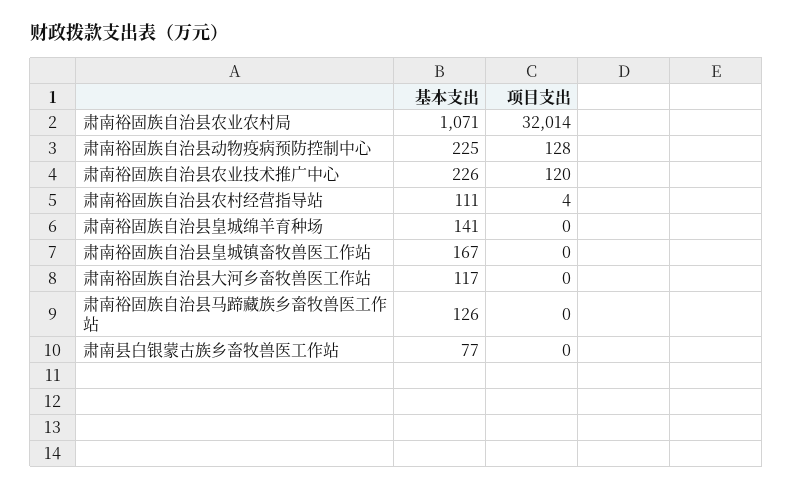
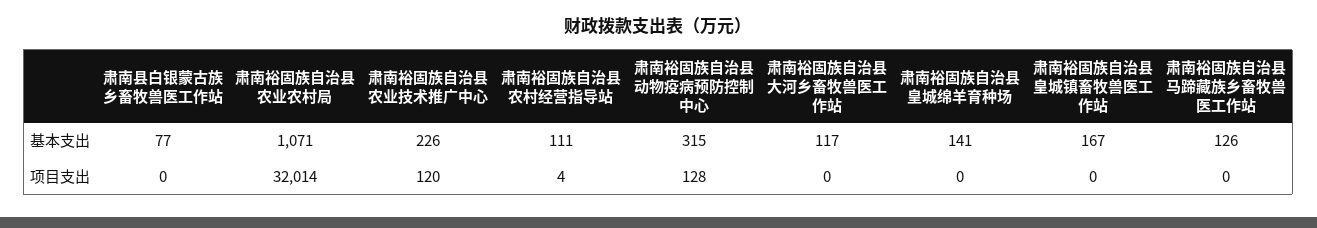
基本支出, 肃南裕固族自治县动物疫病预防控制中心: 225 -> 315

